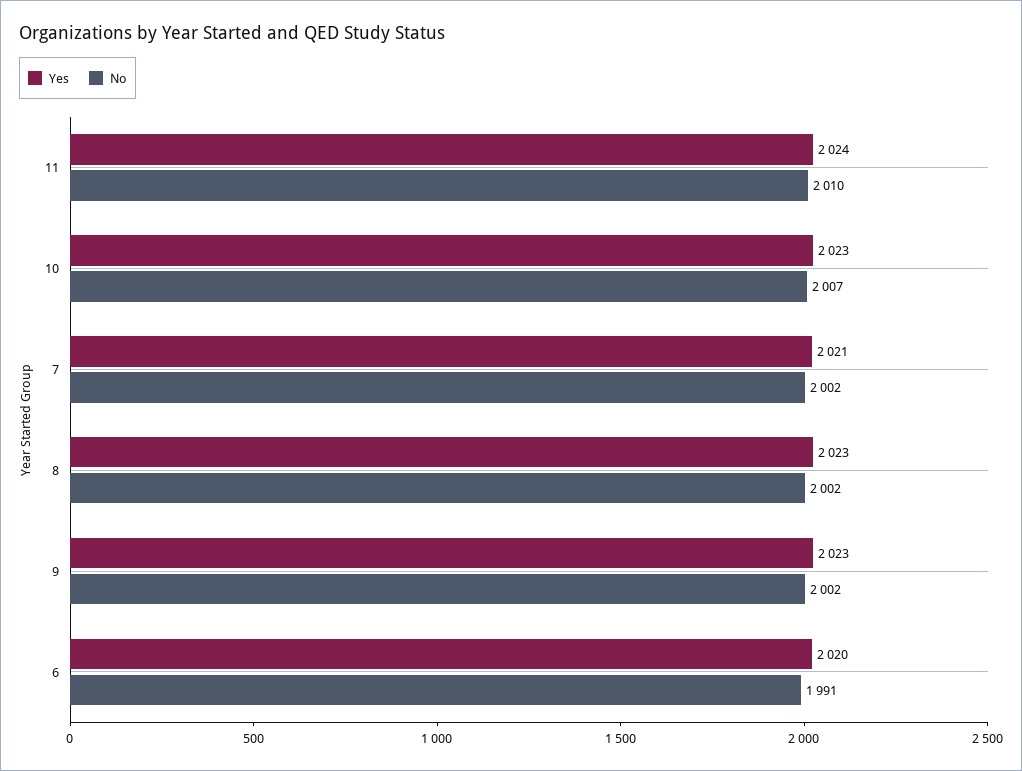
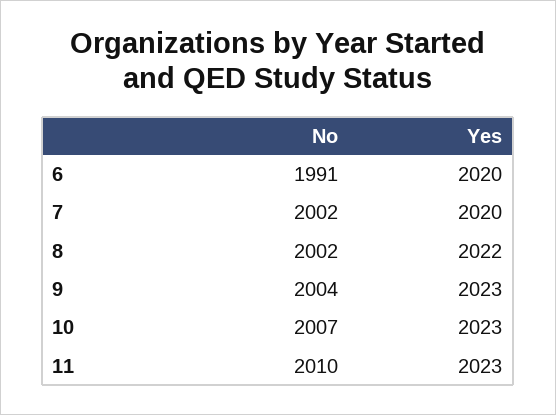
Yes, 11: 2024 -> 2023
Yes, 7: 2021 -> 2020
Yes, 8: 2023 -> 2022
No, 9: 2002 -> 2004

